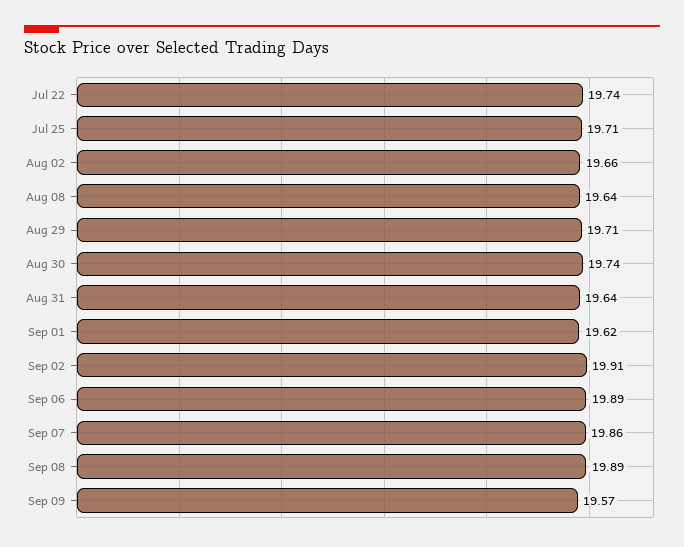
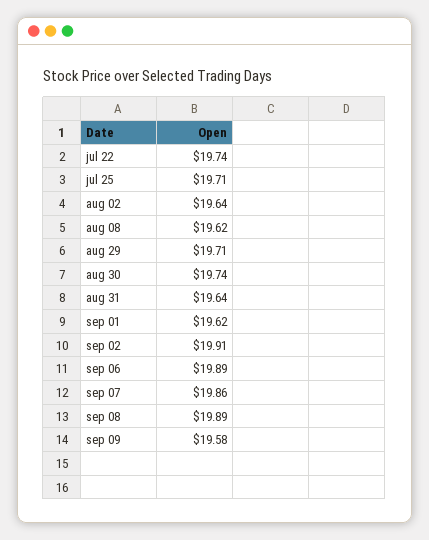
Aug 02: 19.66 -> 19.64
Aug 08: 19.64 -> 19.62
Sep 09: 19.57 -> 19.58

